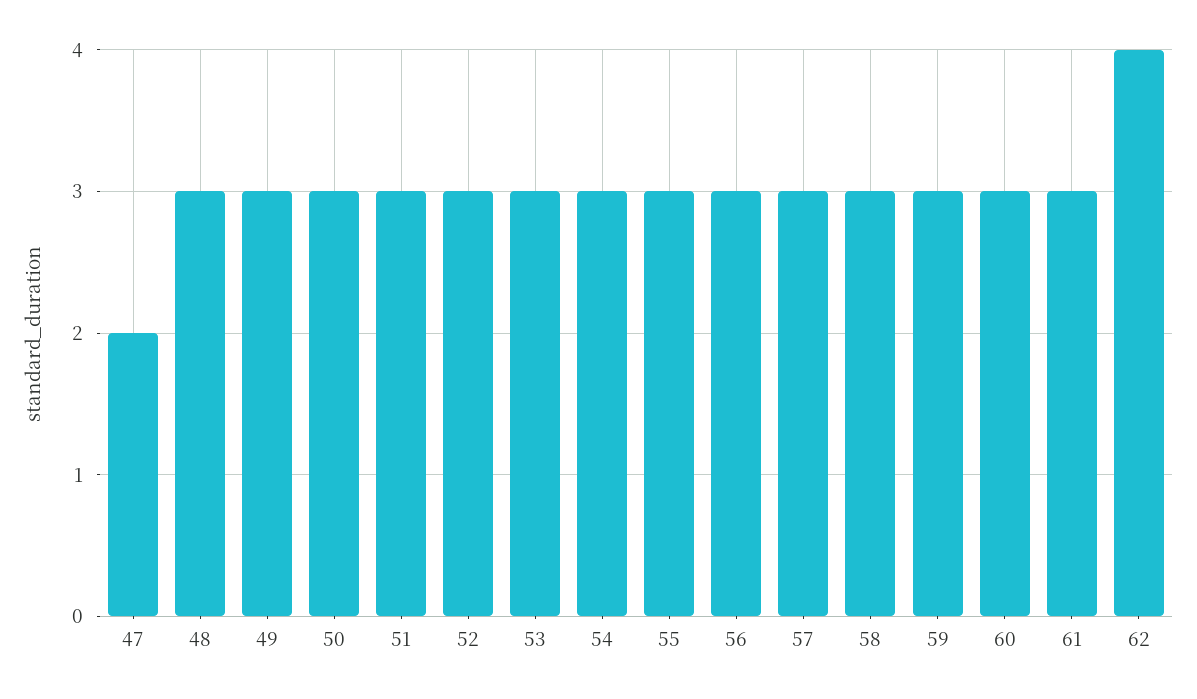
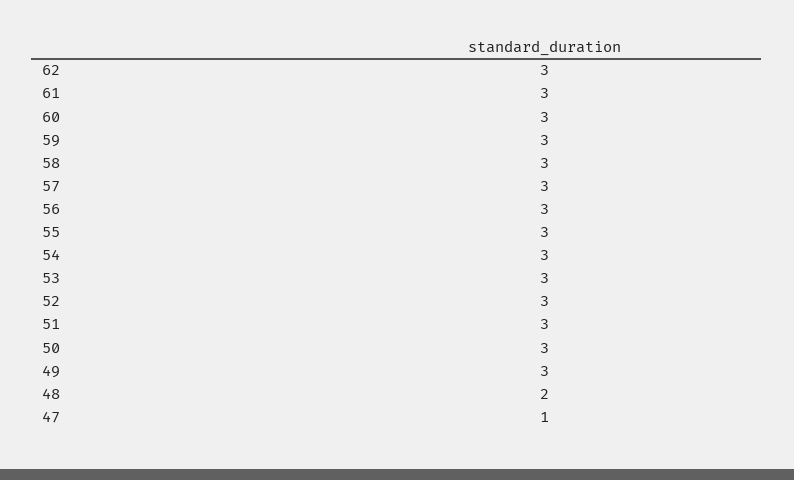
47: 2 -> 1
48: 3 -> 2
62: 4 -> 3

